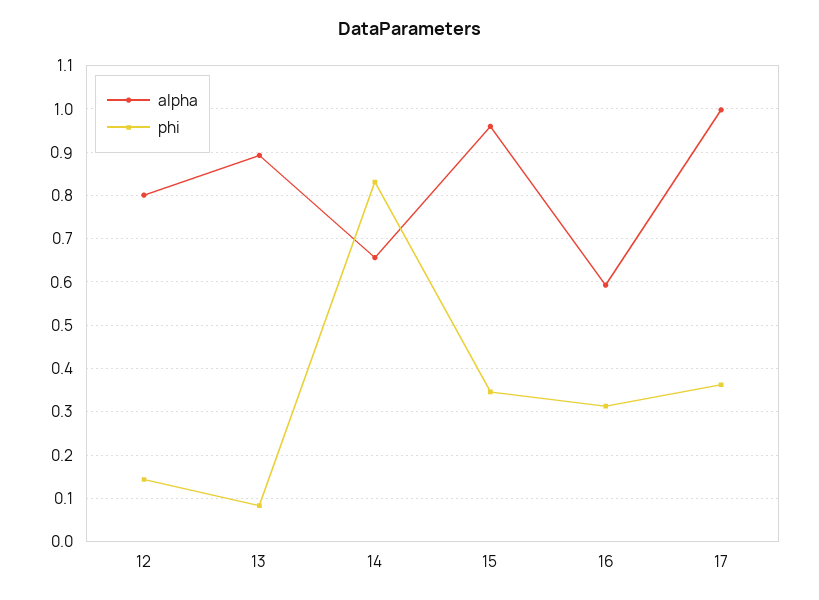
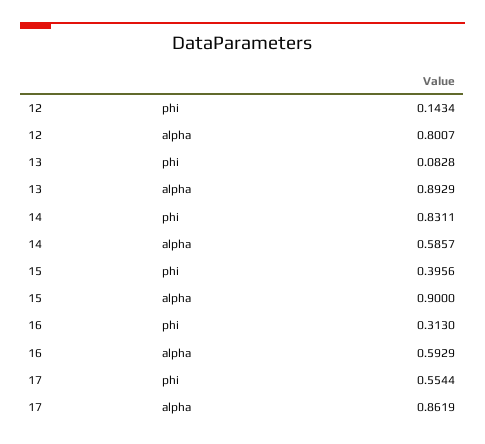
alpha, 14: 0.66 -> 0.5857
alpha, 15: 0.96 -> 0.9
phi, 15: 0.34 -> 0.3956
alpha, 17: 1 -> 0.8619
phi, 17: 0.36 -> 0.5544

